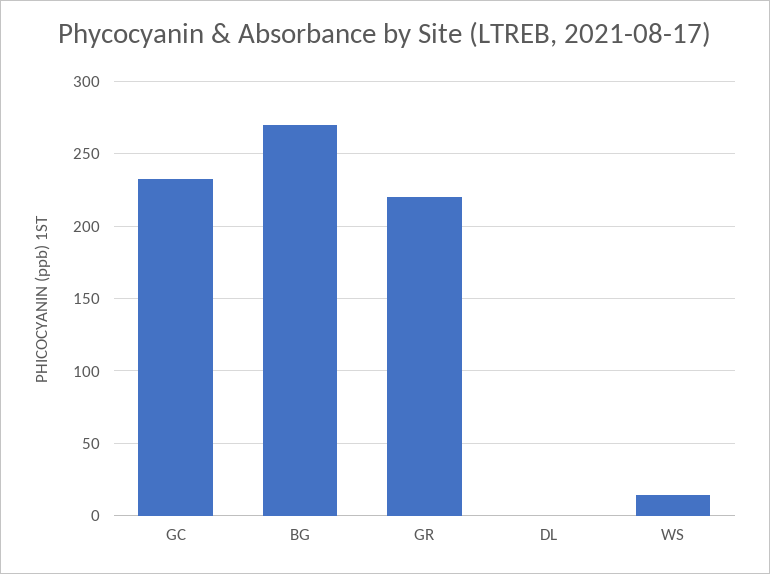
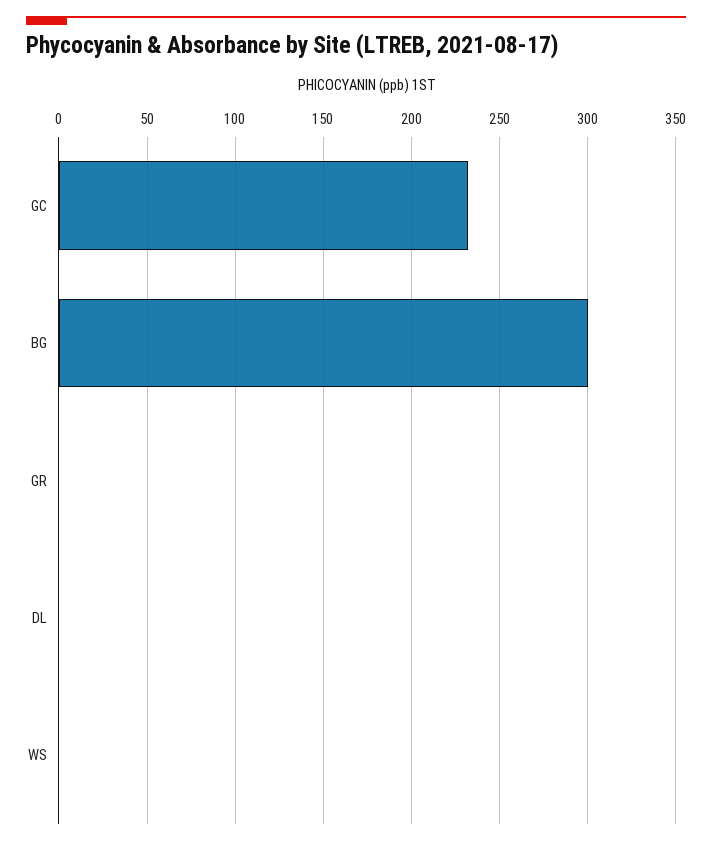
BG: 270 -> 300
GR: 220 -> 0
WS: 15 -> 0

